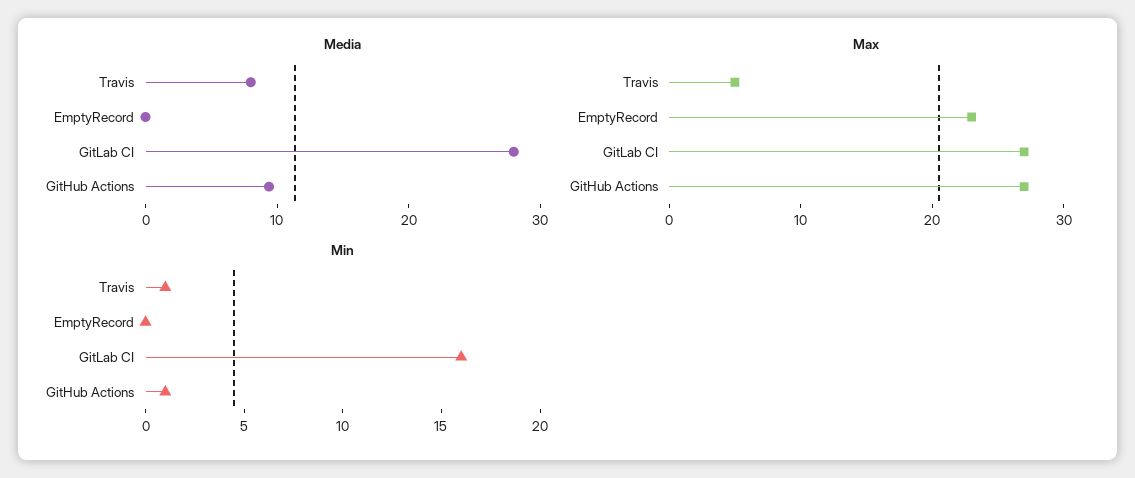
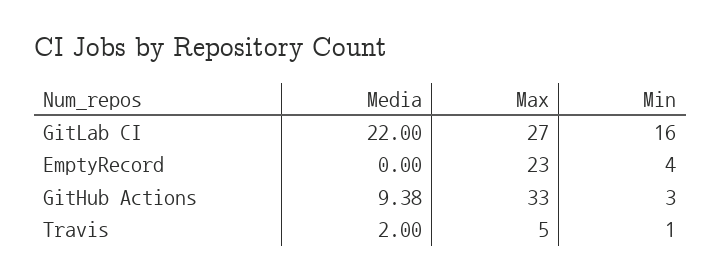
Media, Travis: 8 -> 2
Media, GitLab CI: 28 -> 22
Max, GitHub Actions: 27 -> 33
Min, EmptyRecord: 0 -> 4
Min, GitHub Actions: 1 -> 3

